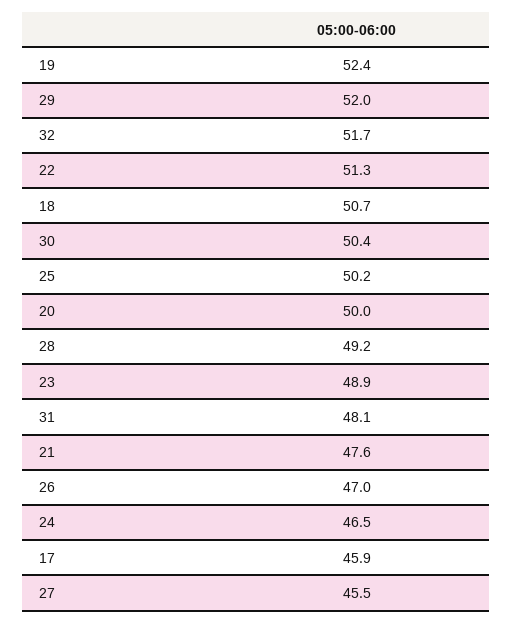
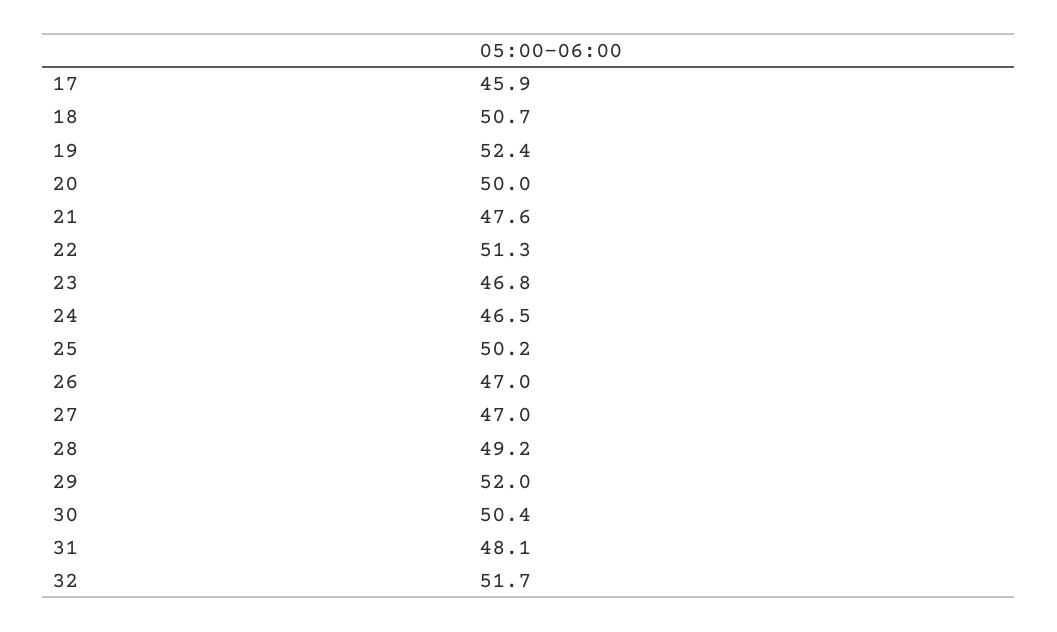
23: 48.9 -> 46.8
27: 45.5 -> 47

